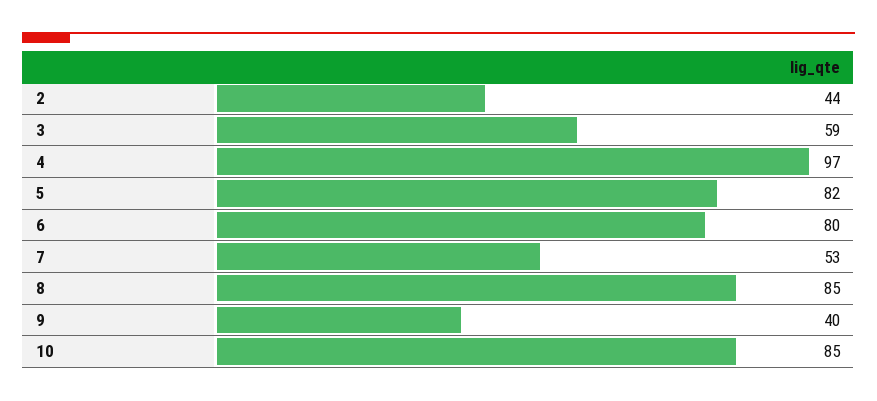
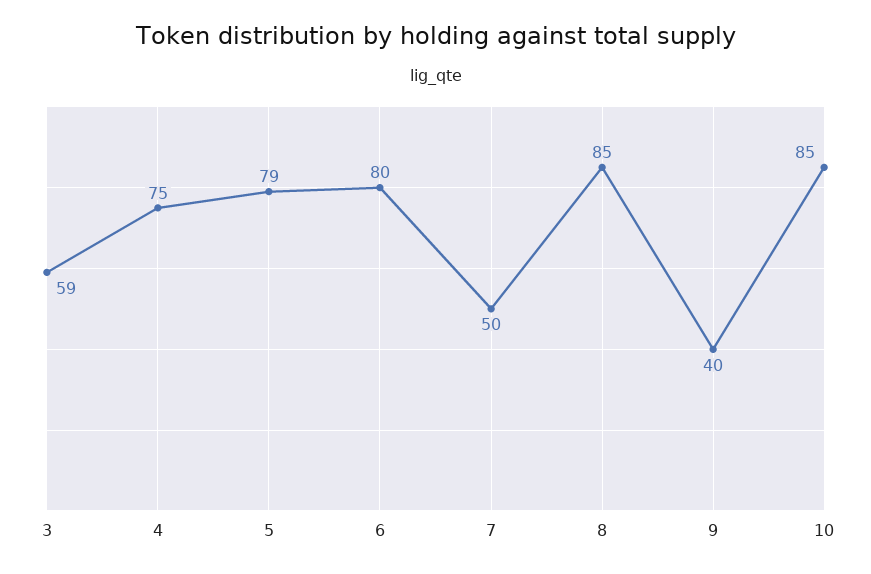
2: 44 -> none
4: 97 -> 75
5: 82 -> 79
7: 53 -> 50

